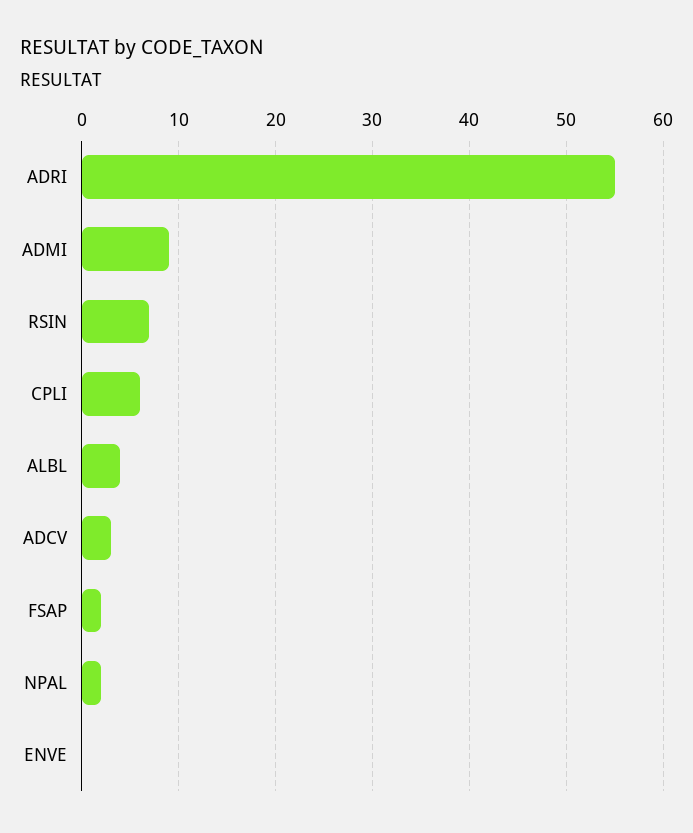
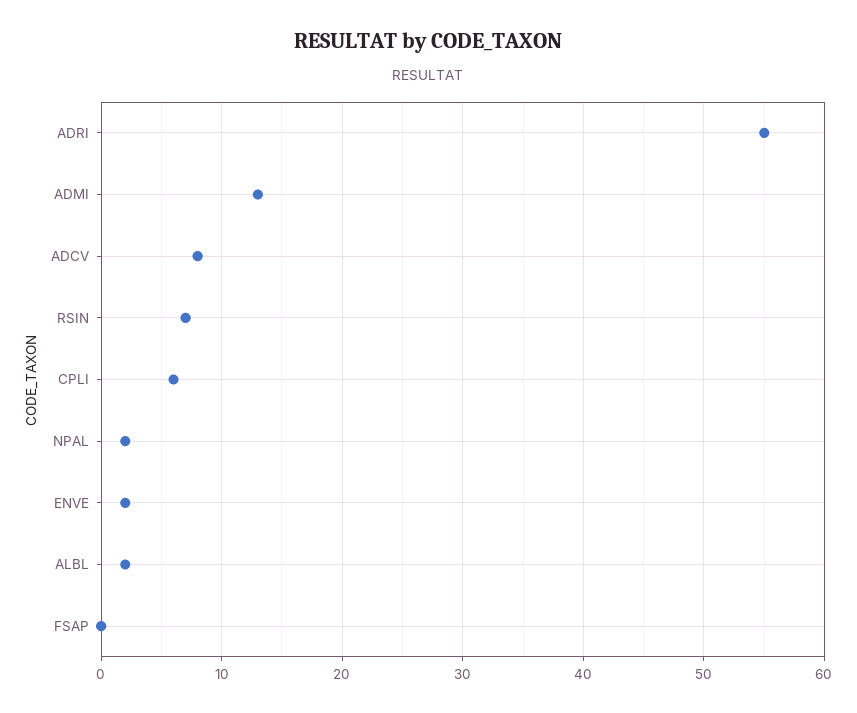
ADMI: 9 -> 13
ALBL: 4 -> 2
ADCV: 3 -> 8
FSAP: 2 -> 0
ENVE: 0 -> 2

